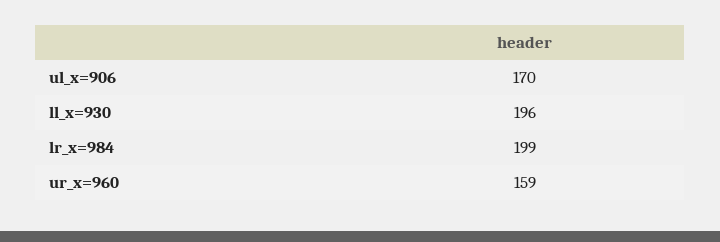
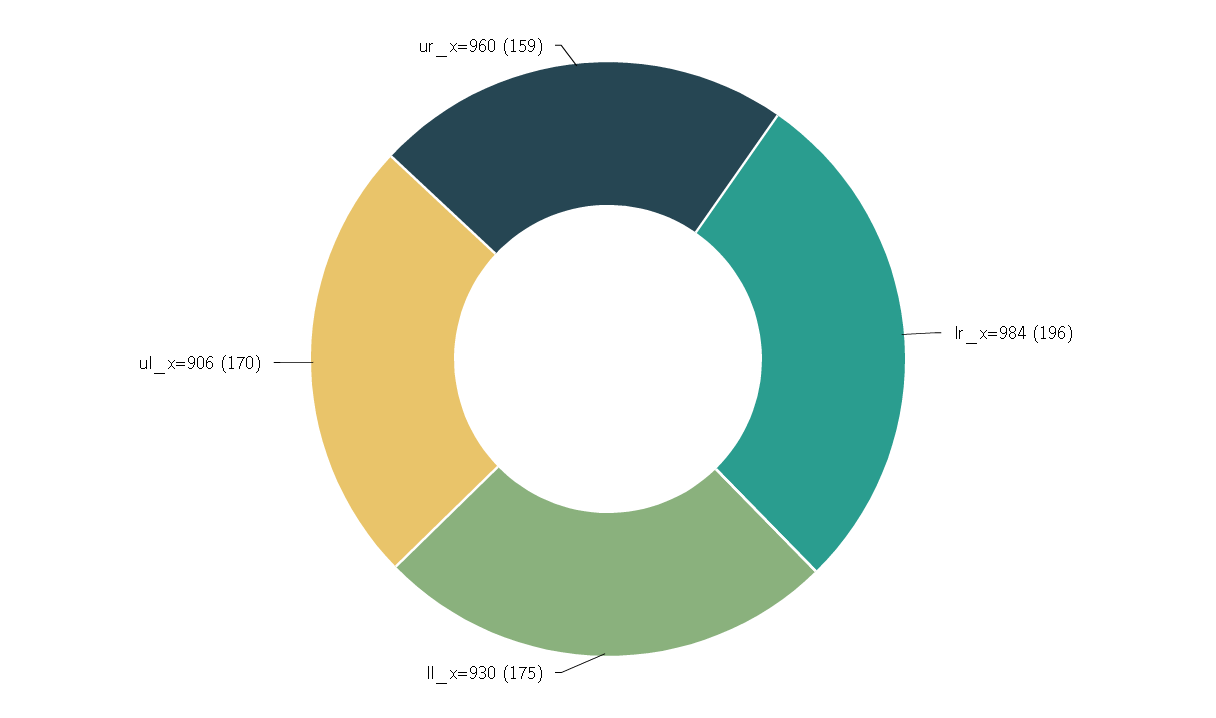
ll_x=930: 196 -> 175
lr_x=984: 199 -> 196

